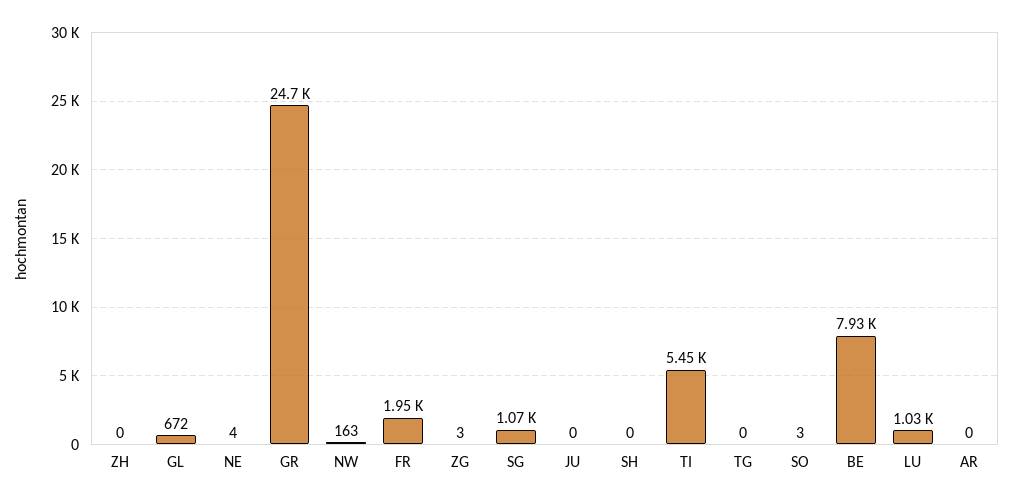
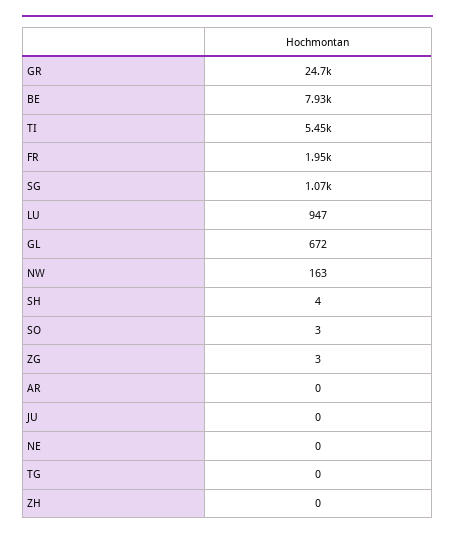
NE: 4 -> 0
SH: 0 -> 4
LU: 1030 -> 947

